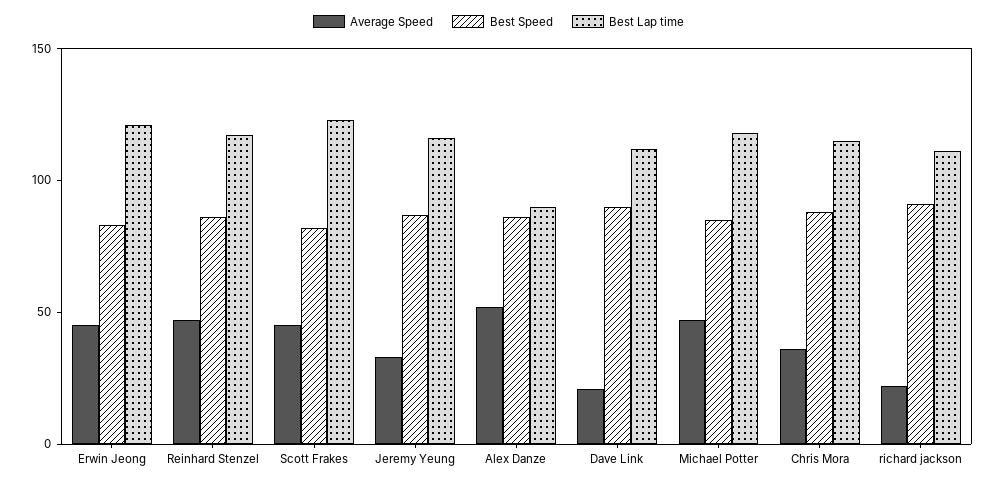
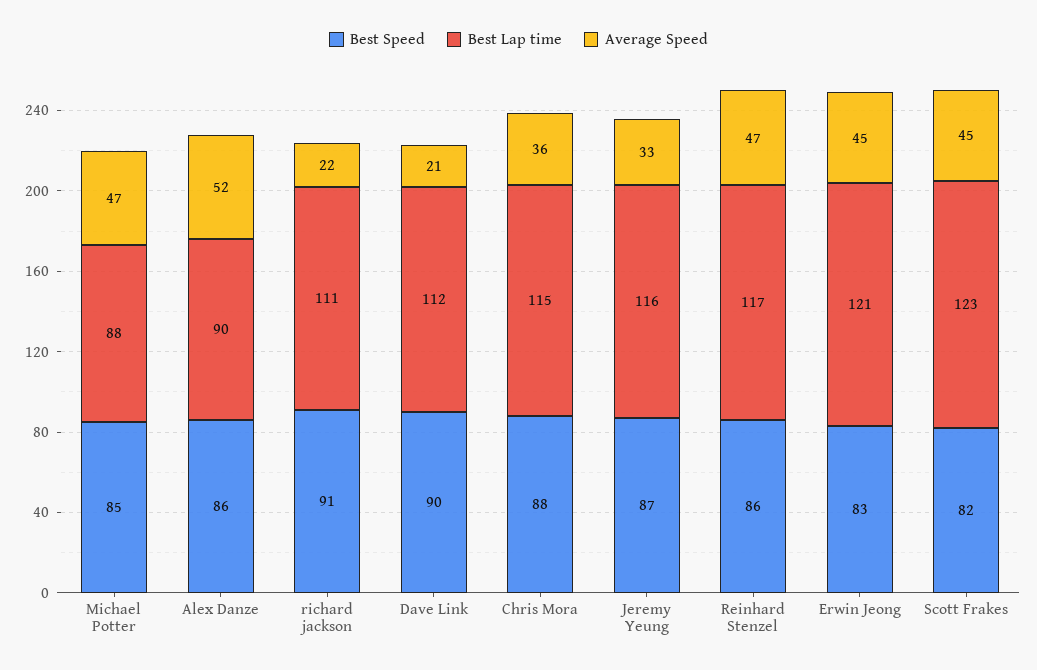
Best Lap time, Michael Potter: 120 -> 88

